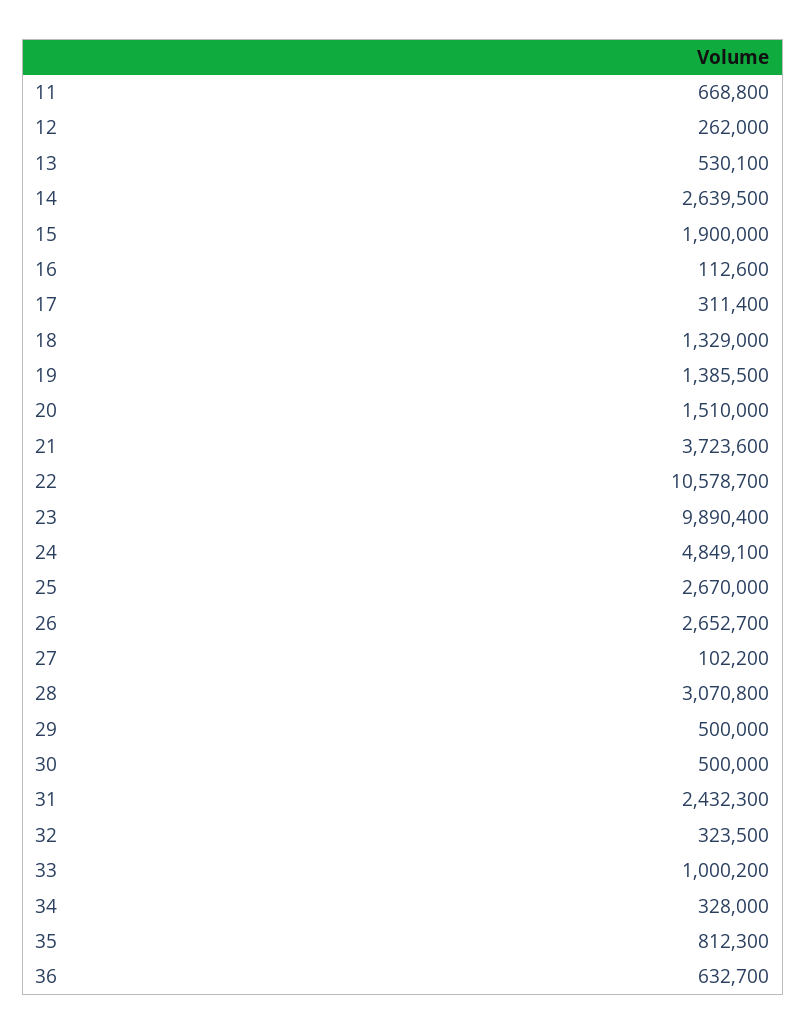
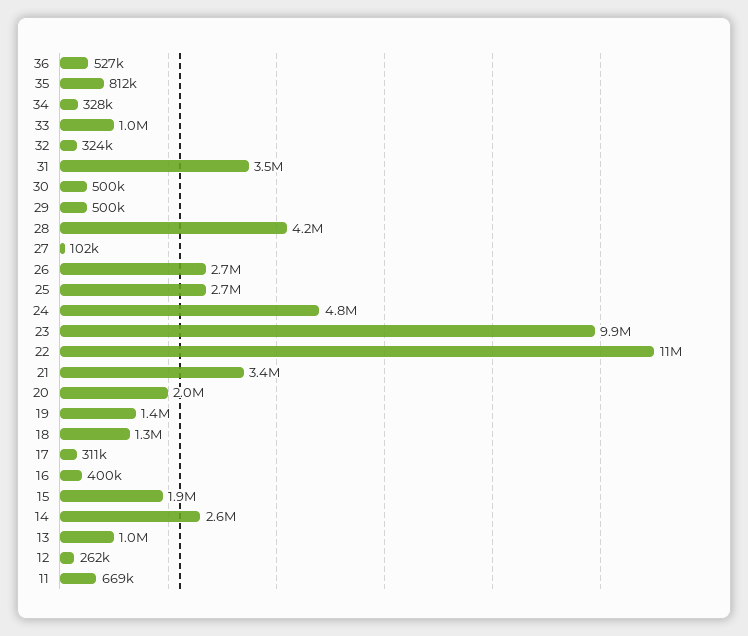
13: 530100 -> 1000000
16: 112600 -> 400000
20: 1510000 -> 2000000
21: 3723600 -> 3400000
28: 3070800 -> 4200000
31: 2432300 -> 3500000
36: 632700 -> 527000

